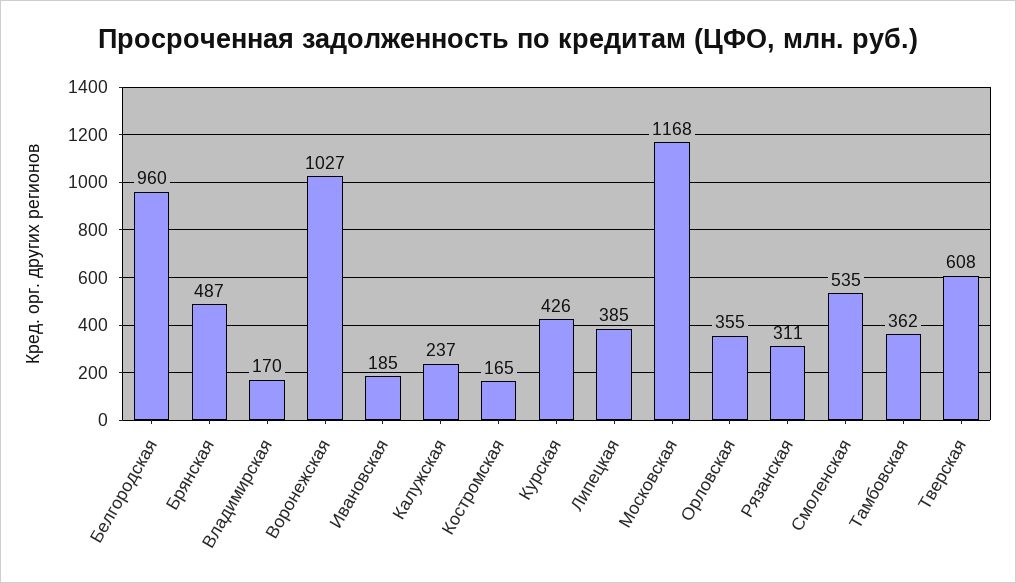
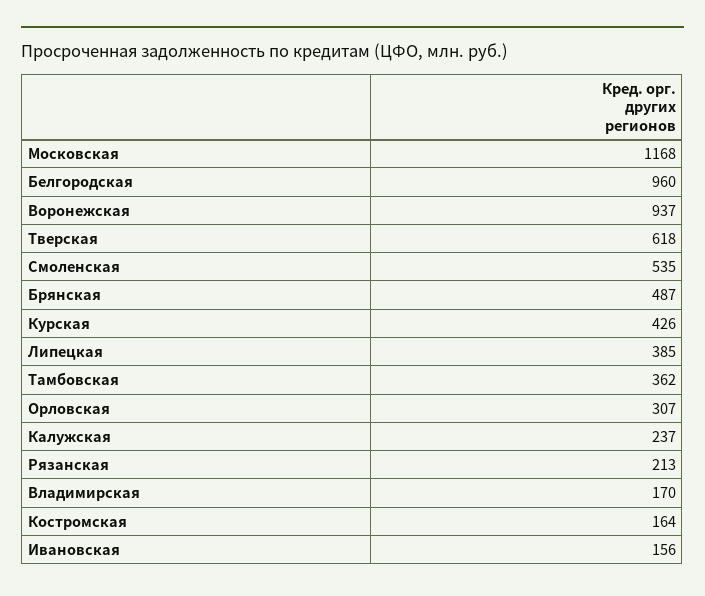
Воронежская: 1027 -> 937
Ивановская: 185 -> 156
Костромская: 165 -> 164
Орловская: 355 -> 307
Рязанская: 311 -> 213
Тверская: 608 -> 618

